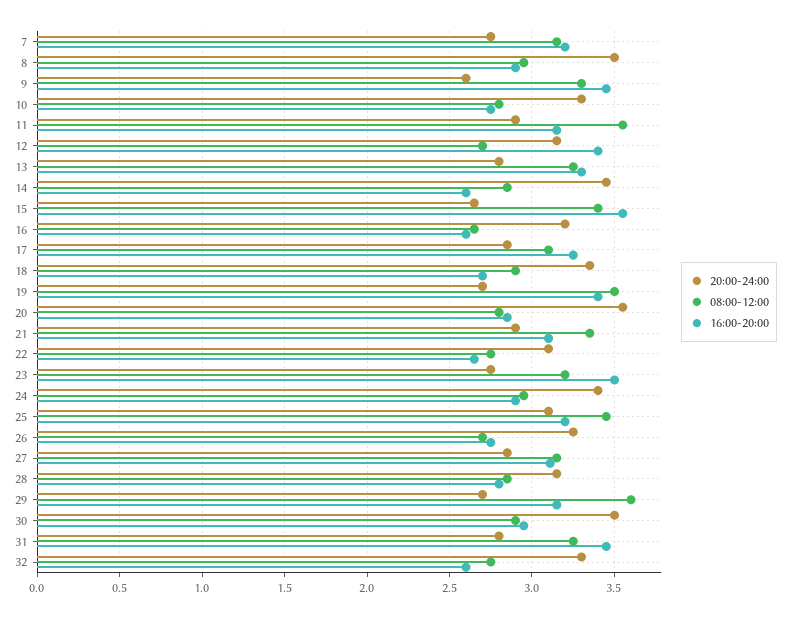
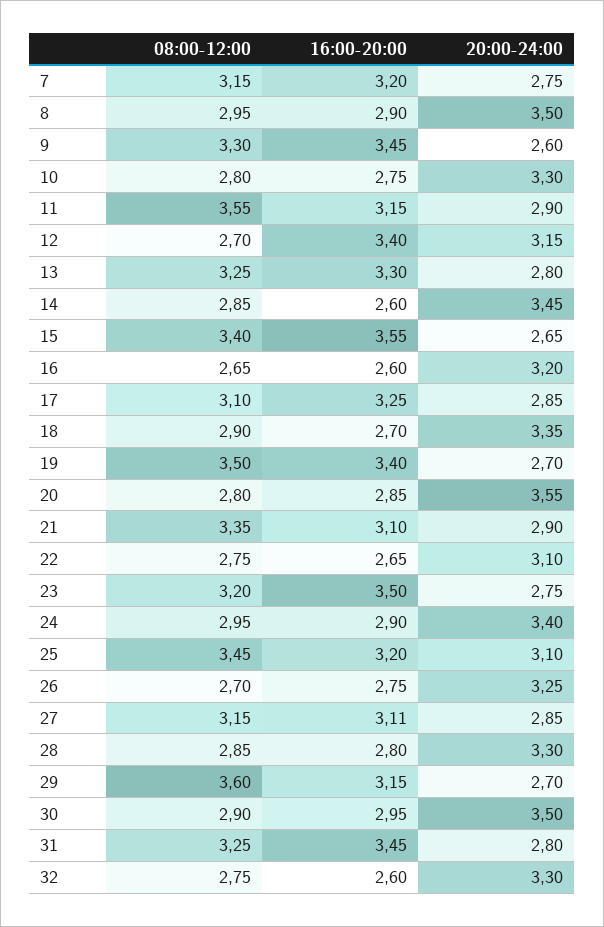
20:00-24:00, 28: 3.15 -> 3.3

